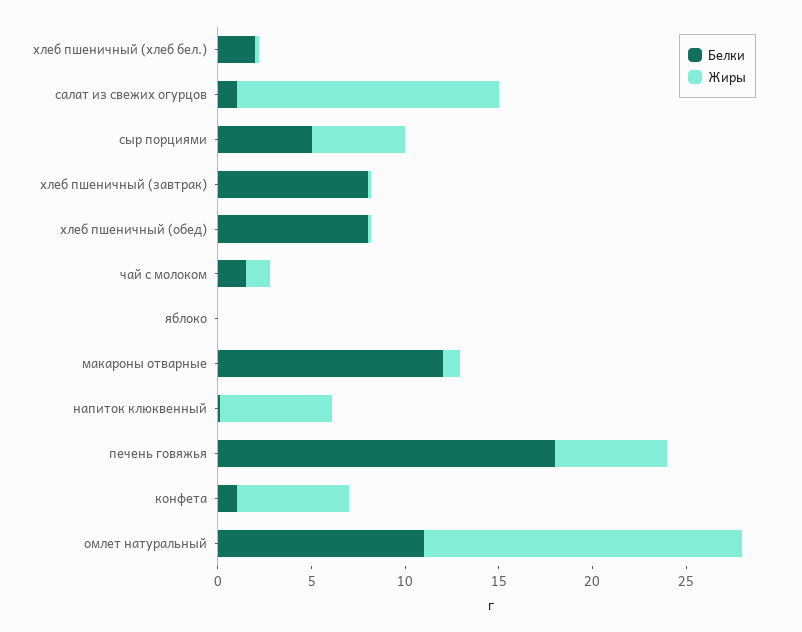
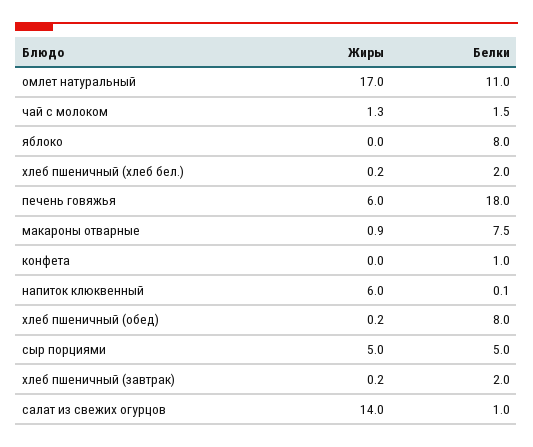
Белки, хлеб пшеничный (завтрак): 8 -> 2
Белки, яблоко: 0 -> 8
Белки, макароны отварные: 12 -> 7.5
Жиры, конфета: 6 -> 0

